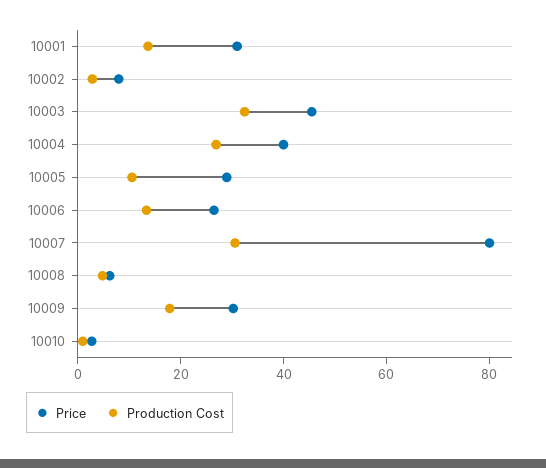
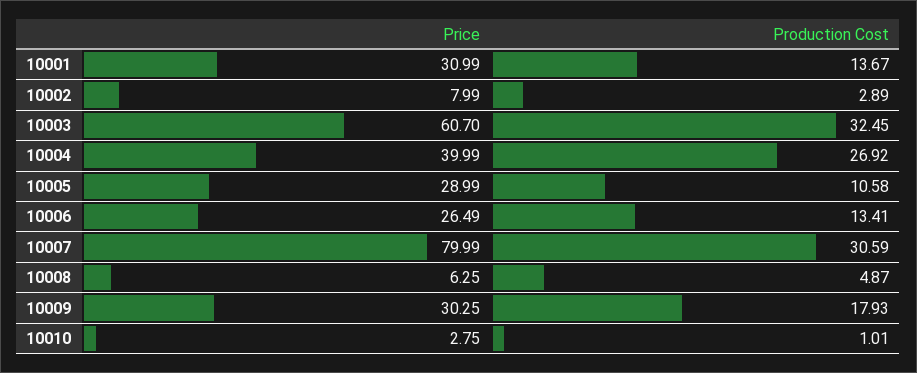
Price, 10003: 45 -> 60.7

